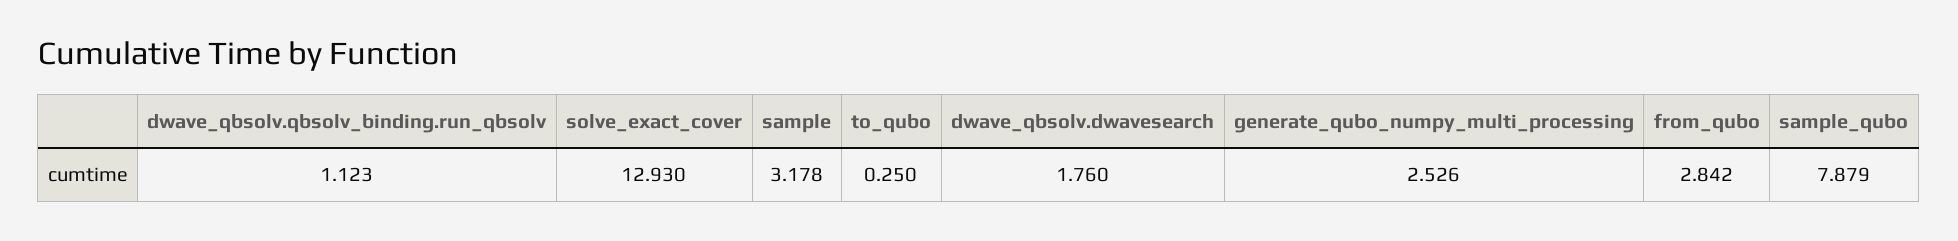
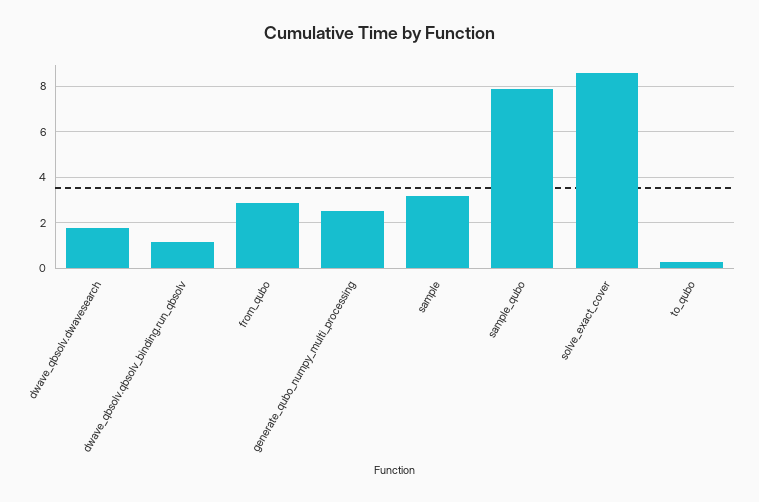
solve_exact_cover: 12.93 -> 8.5

